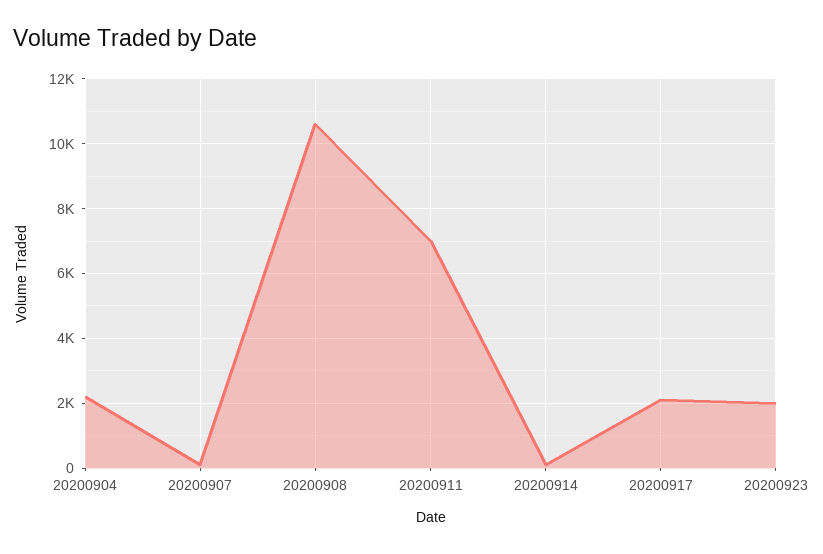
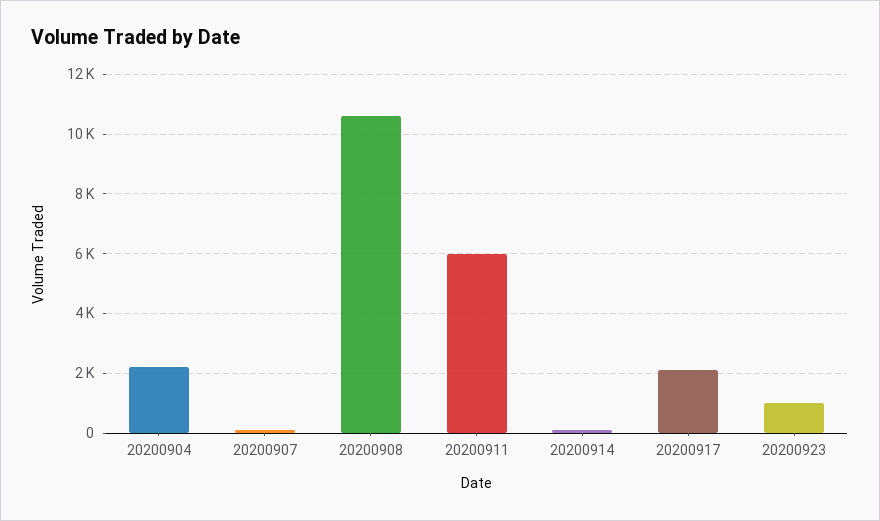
20200911: 7000 -> 6000
20200923: 2000 -> 1000

